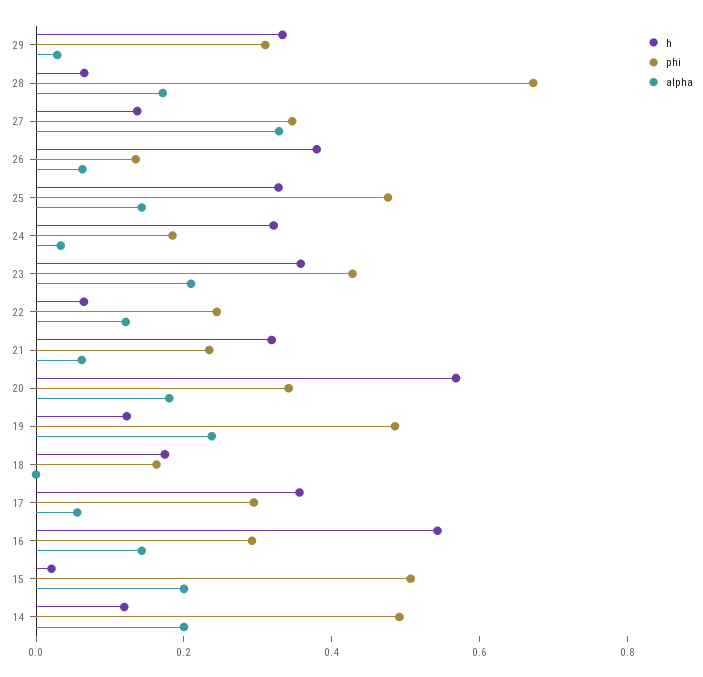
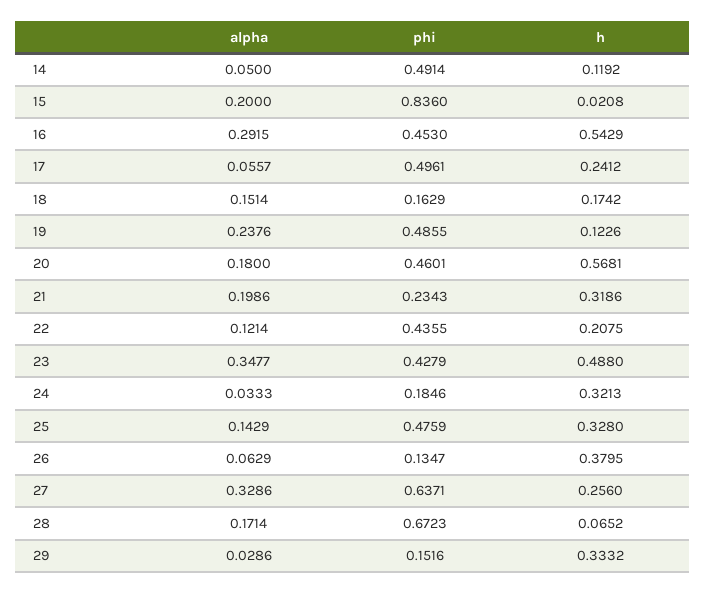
phi, 29: 0.3 -> 0.1516
h, 27: 0.15 -> 0.256
phi, 27: 0.35 -> 0.6371
h, 23: 0.35 -> 0.488
alpha, 23: 0.2 -> 0.3477
h, 22: 0.05 -> 0.2075
phi, 22: 0.25 -> 0.4355
alpha, 21: 0.05 -> 0.1986
phi, 20: 0.35 -> 0.4601
alpha, 18: 0 -> 0.1514
h, 17: 0.35 -> 0.2412
phi, 17: 0.3 -> 0.4961
phi, 16: 0.3 -> 0.453
alpha, 16: 0.15 -> 0.2915
phi, 15: 0.5 -> 0.836
alpha, 14: 0.2 -> 0.05

